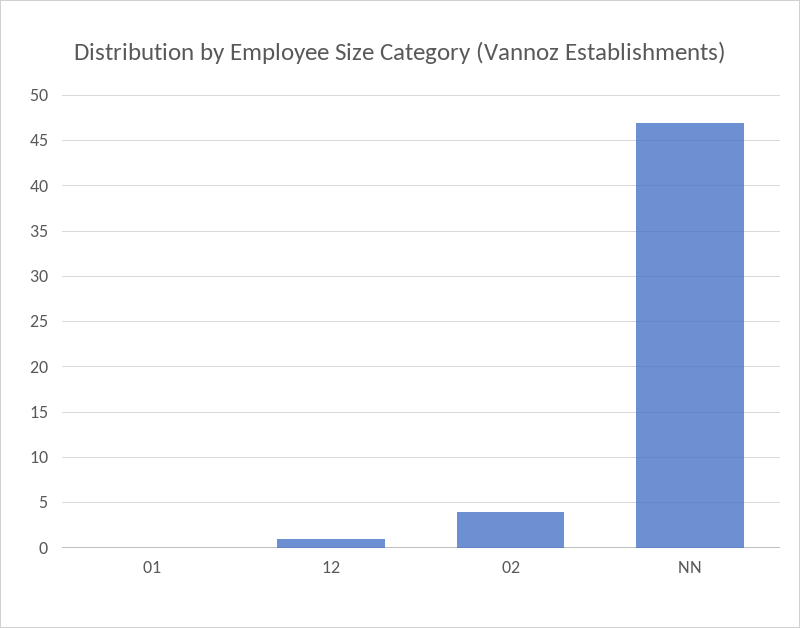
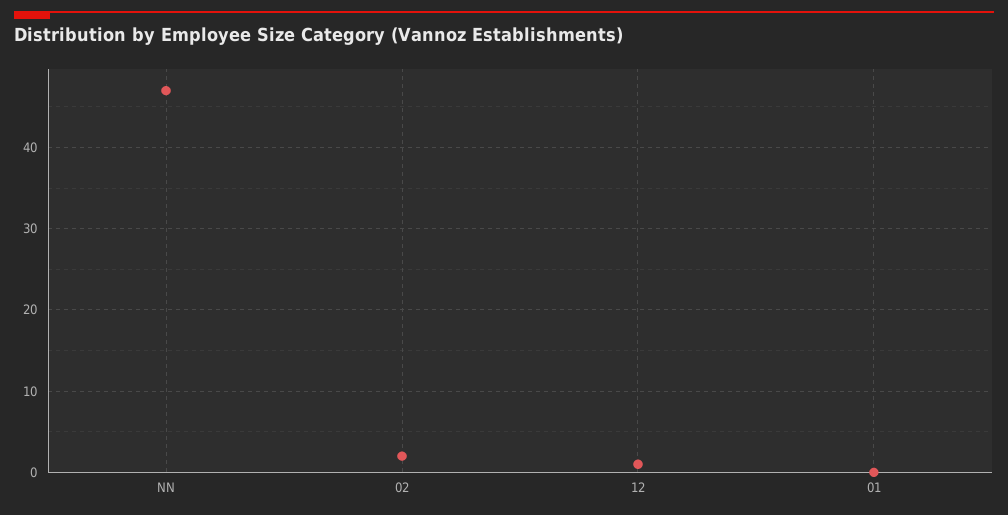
02: 4 -> 2

